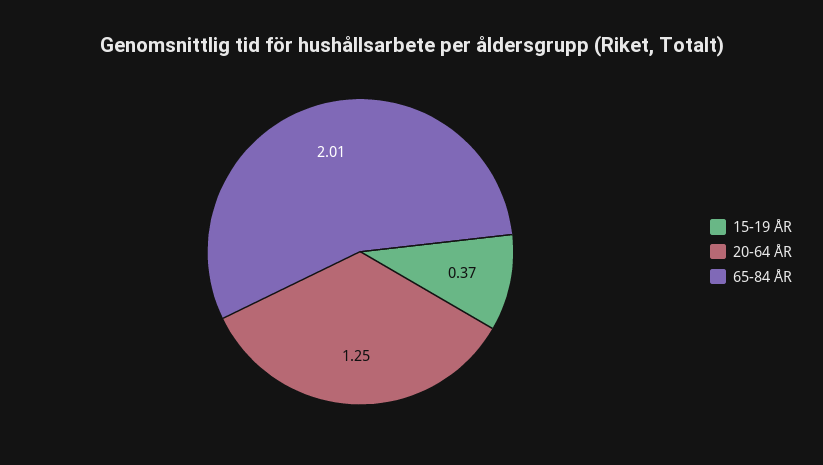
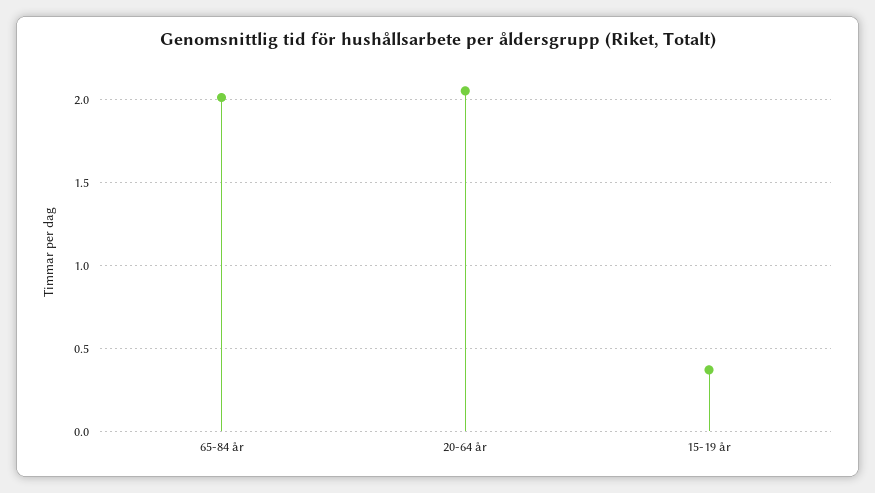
20-64 ÅR: 1.25 -> 2.05

